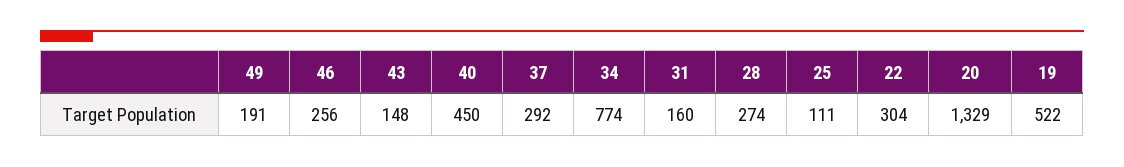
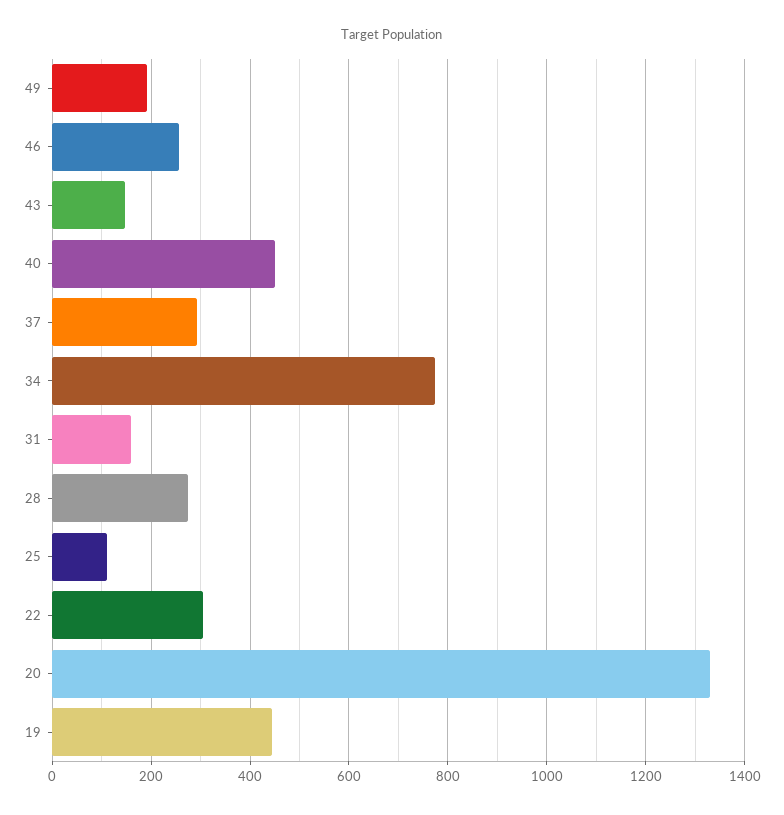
19: 522 -> 440

